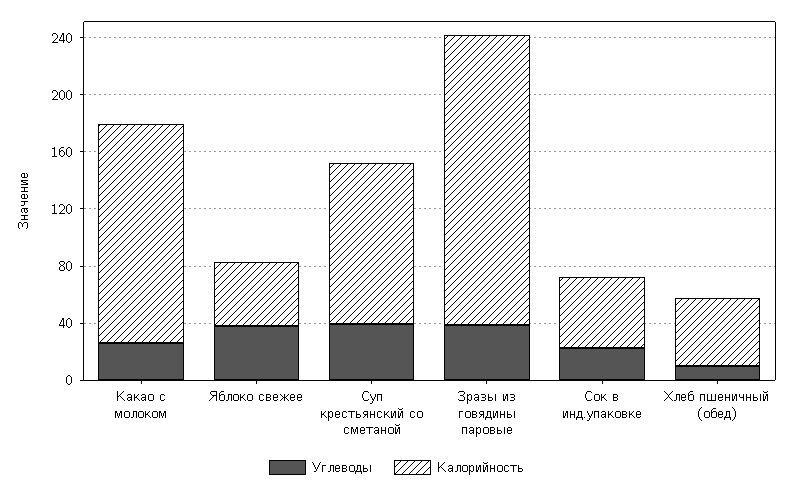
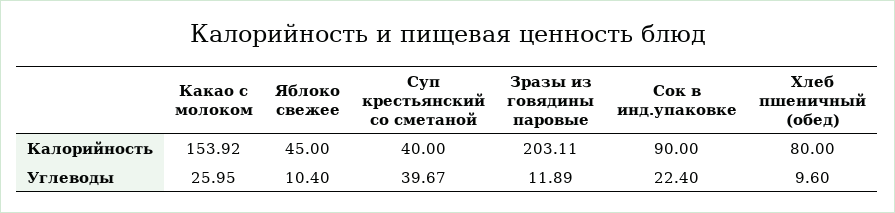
Углеводы, Яблоко свежее: 40 -> 10.4
Калорийность, Суп крестьянский со сметаной: 110 -> 40
Углеводы, Зразы из говядины паровые: 40 -> 11.89
Калорийность, Сок в инд.упаковке: 50 -> 90
Калорийность, Хлеб пшеничный (обед): 50 -> 80

